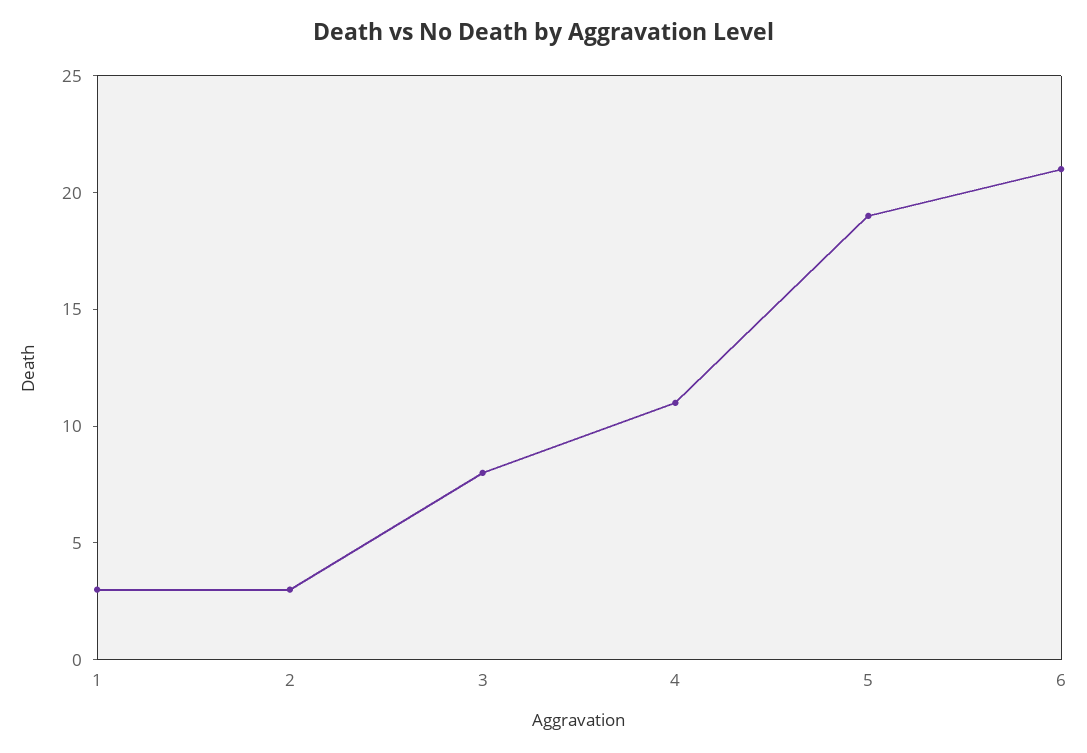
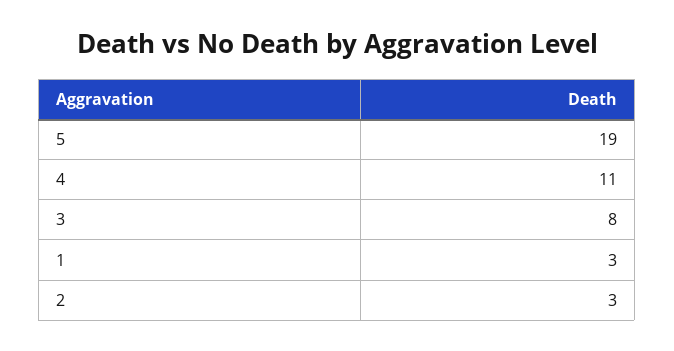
6: 21 -> none

